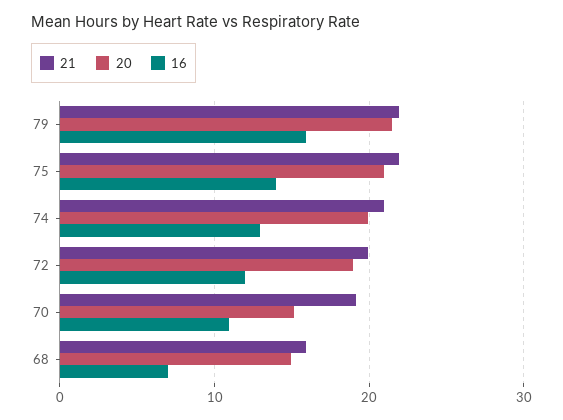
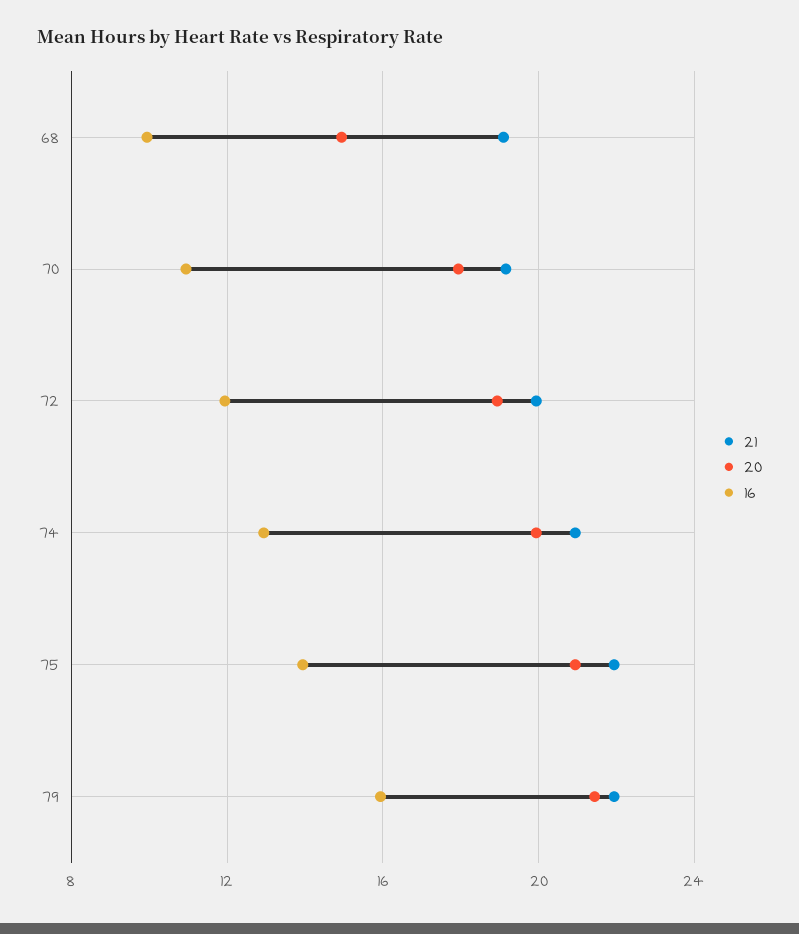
20, 70: 15 -> 18
21, 68: 16 -> 19
16, 68: 7 -> 10

